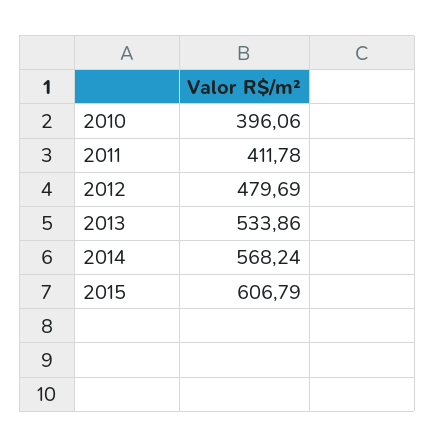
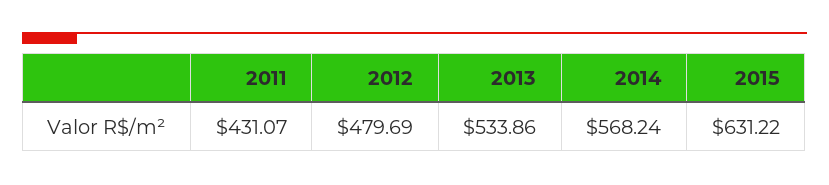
2010: 396.06 -> none
2011: 411.78 -> 431.07
2015: 606.79 -> 631.22

